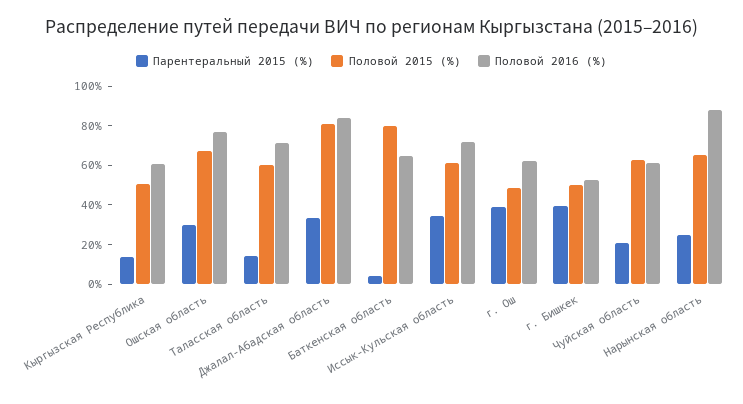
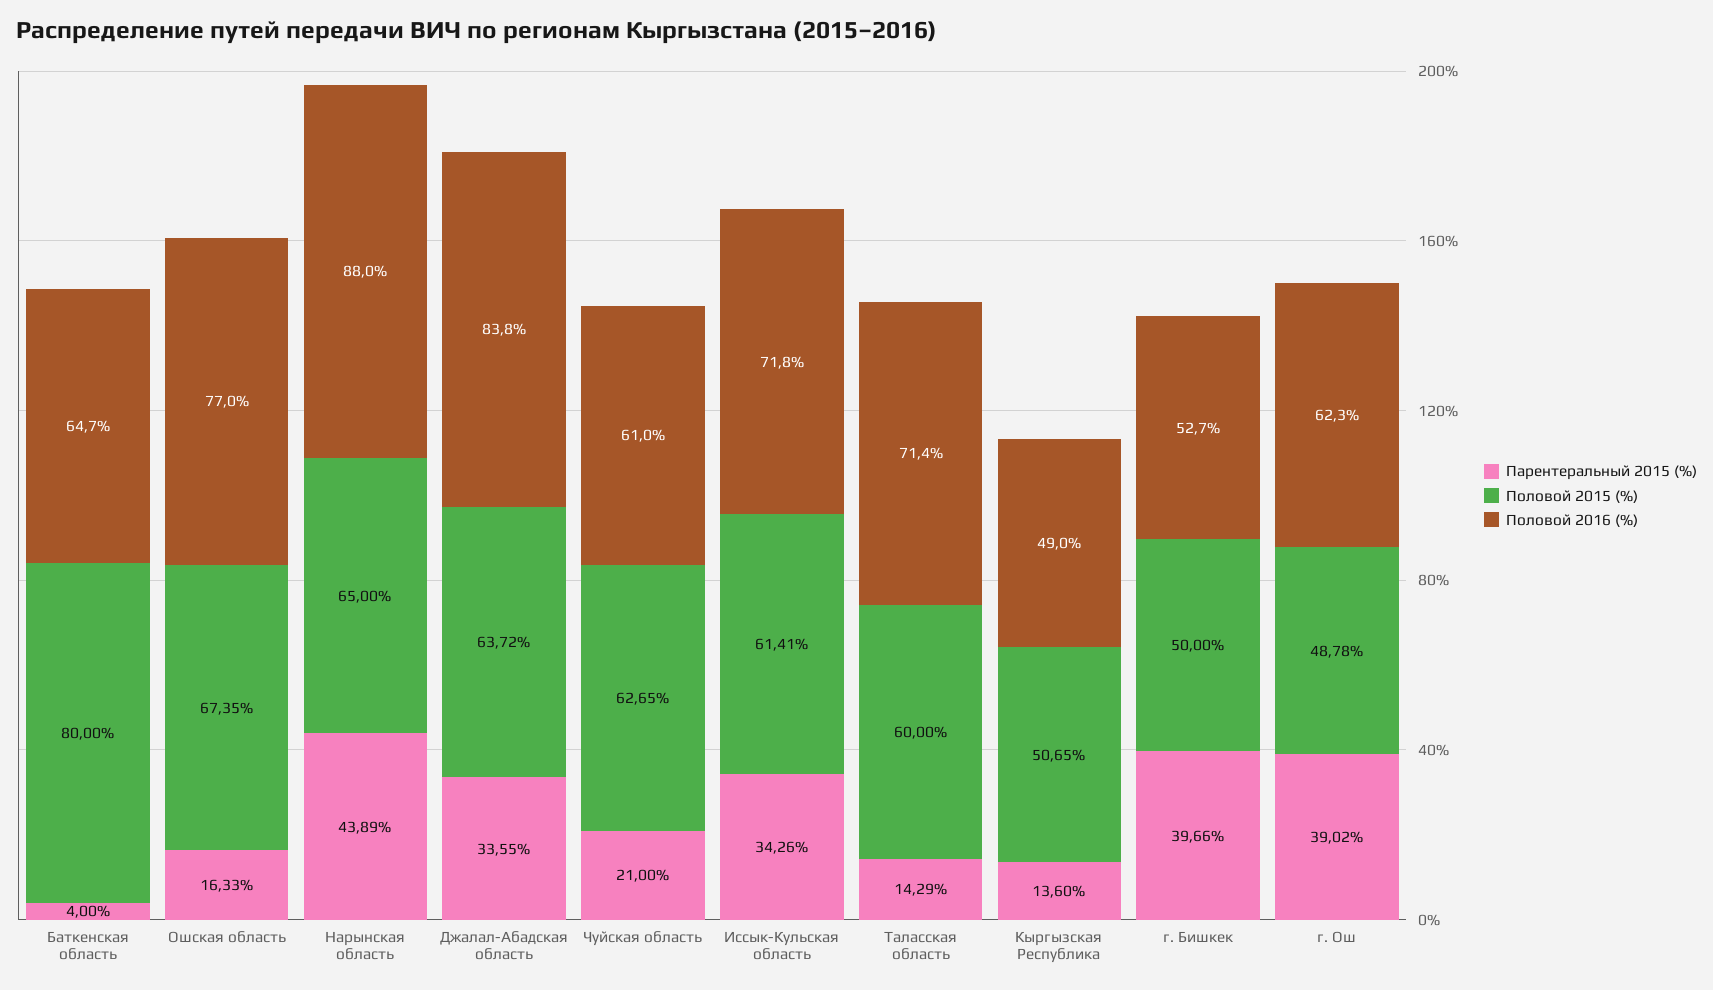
Половой 2016 (%), Кыргызская Республика: 60 -> 49
Парентеральный 2015 (%), Ошская область: 30 -> 16.33
Половой 2015 (%), Джалал-Абадская область: 80 -> 63.72
Парентеральный 2015 (%), Нарынская область: 25 -> 43.89

